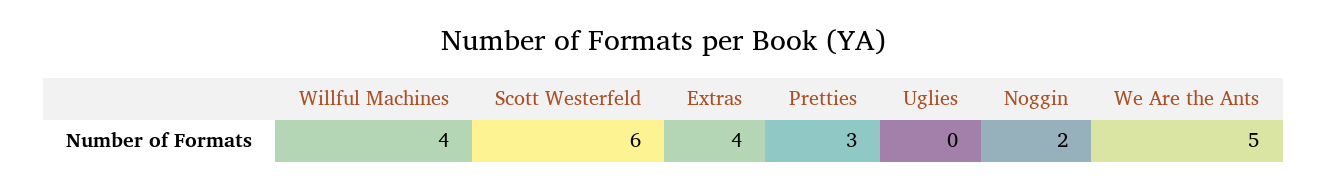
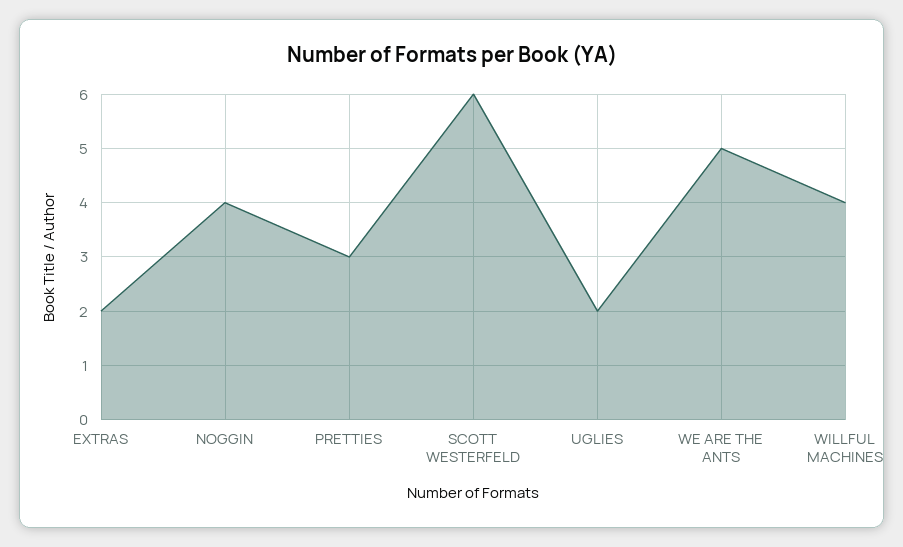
Extras: 4 -> 2
Uglies: 0 -> 2
Noggin: 2 -> 4

